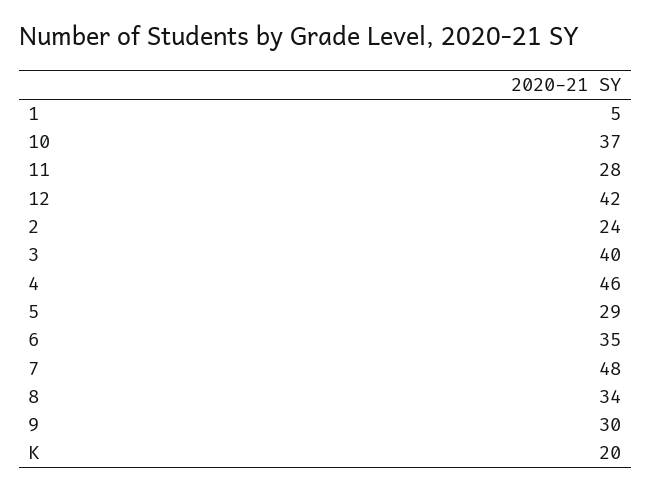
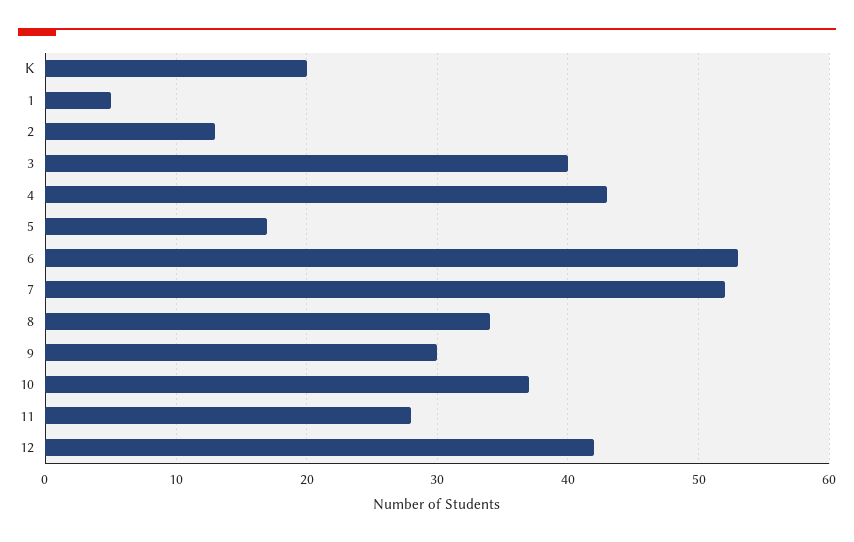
2: 24 -> 13
4: 46 -> 43
5: 29 -> 17
6: 35 -> 53
7: 48 -> 52

